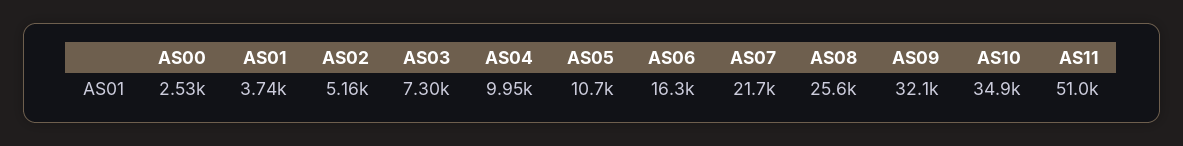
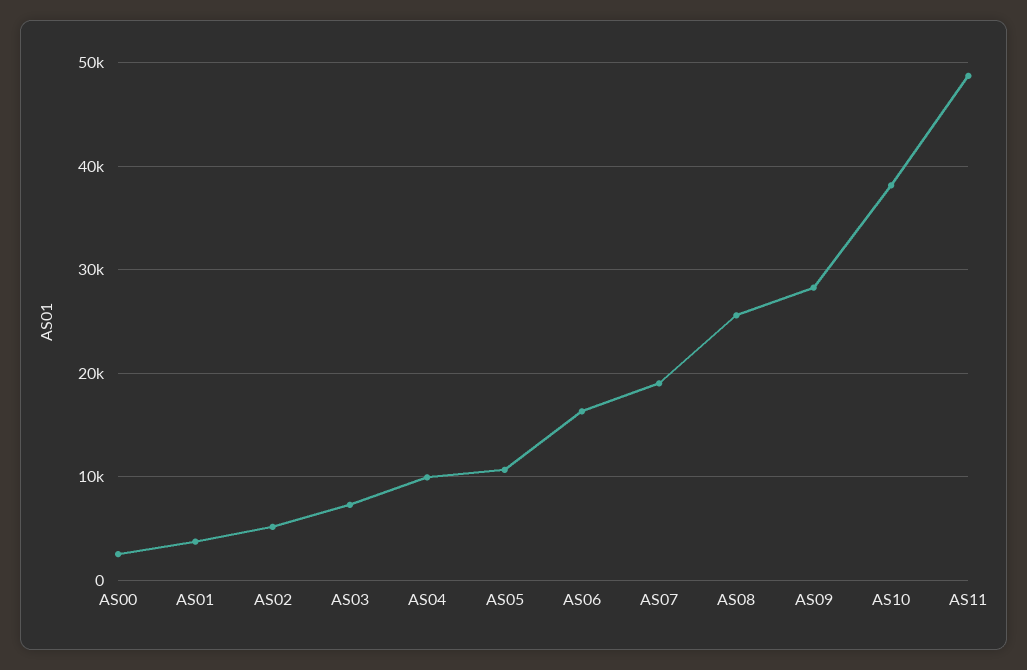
AS07: 21700 -> 19000
AS09: 32100 -> 28000
AS10: 34900 -> 38000
AS11: 51000 -> 49000

